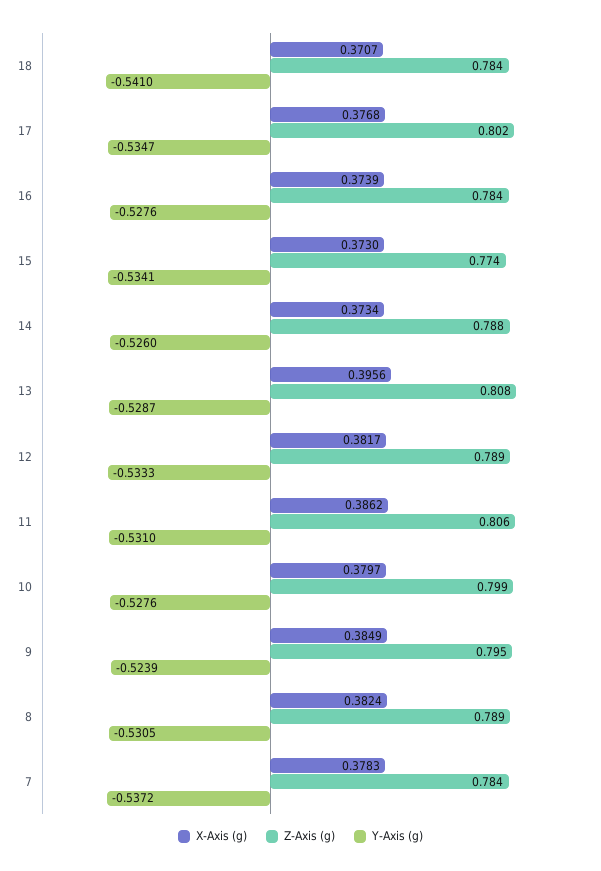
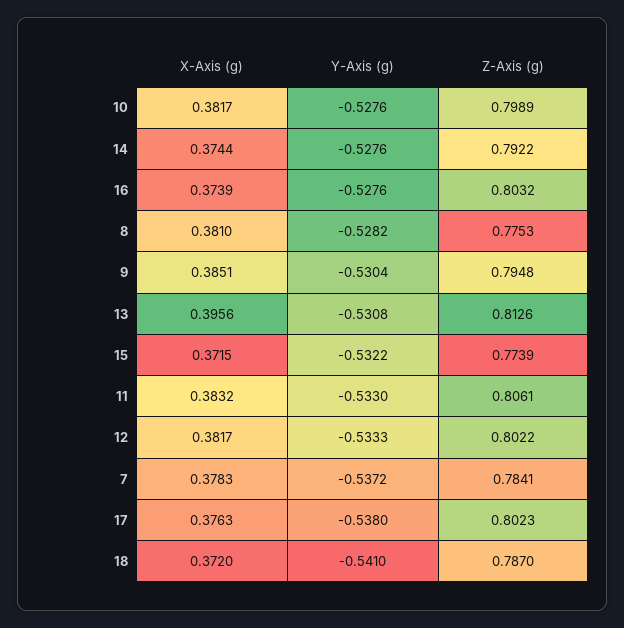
X-Axis (g), 18: 0.3707 -> 0.372
Z-Axis (g), 18: 0.784 -> 0.787
X-Axis (g), 17: 0.3768 -> 0.3763
Y-Axis (g), 17: -0.5347 -> -0.538
Z-Axis (g), 16: 0.784 -> 0.8032
X-Axis (g), 15: 0.373 -> 0.3715
Y-Axis (g), 15: -0.5341 -> -0.5322
X-Axis (g), 14: 0.3734 -> 0.3744
Z-Axis (g), 14: 0.788 -> 0.7922
Y-Axis (g), 14: -0.526 -> -0.5276
Z-Axis (g), 13: 0.808 -> 0.8126
Y-Axis (g), 13: -0.5287 -> -0.5308
Z-Axis (g), 12: 0.789 -> 0.8022
X-Axis (g), 11: 0.3862 -> 0.3832
Y-Axis (g), 11: -0.531 -> -0.533
X-Axis (g), 10: 0.3797 -> 0.3817
X-Axis (g), 9: 0.3849 -> 0.3851
Y-Axis (g), 9: -0.5239 -> -0.5304
X-Axis (g), 8: 0.3824 -> 0.381
Z-Axis (g), 8: 0.789 -> 0.7753
Y-Axis (g), 8: -0.5305 -> -0.5282

